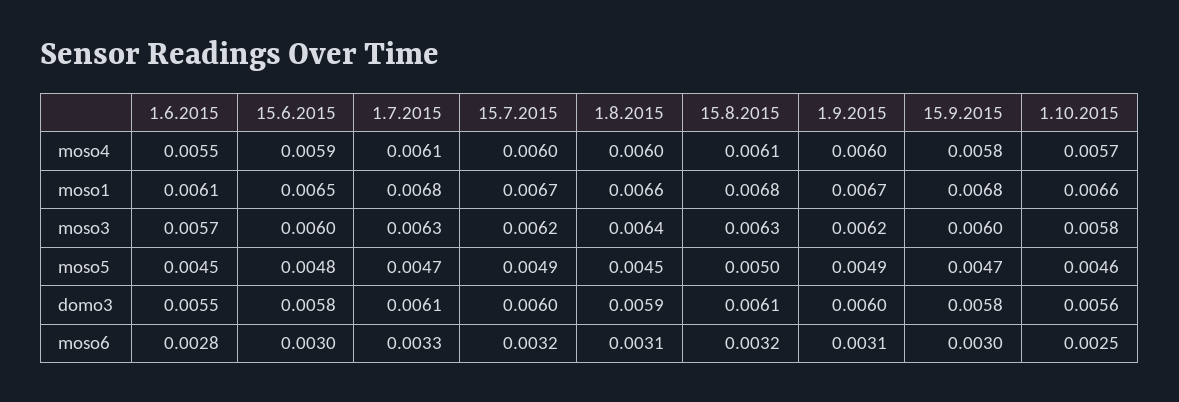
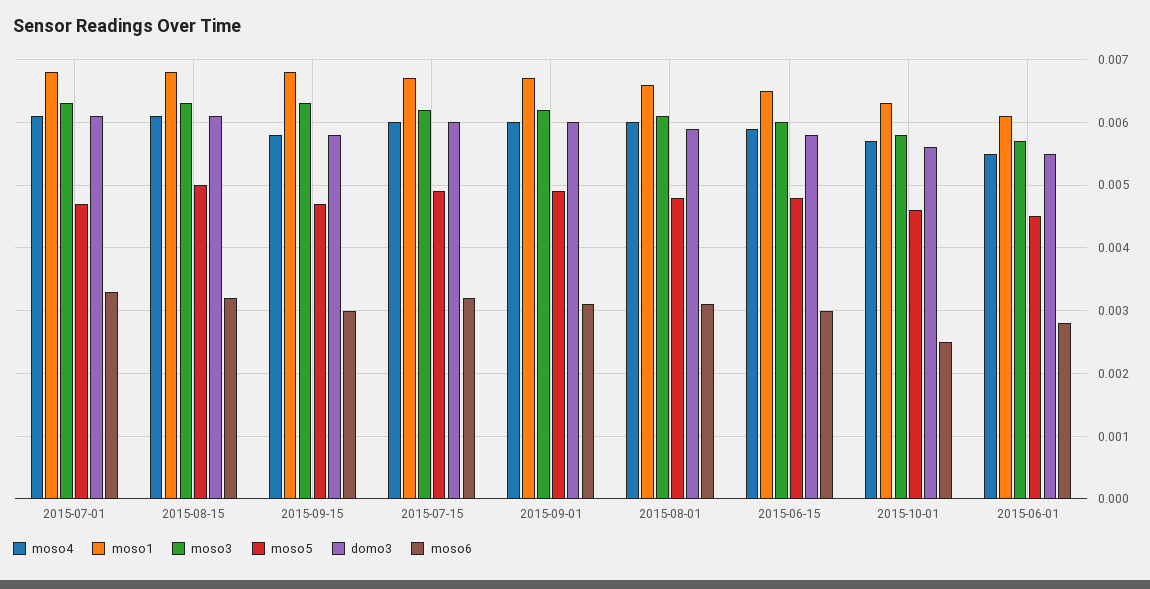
moso1, 1.10.2015: 0.0066 -> 0.0063
moso3, 1.8.2015: 0.0064 -> 0.0061
moso3, 15.9.2015: 0.006 -> 0.0063
moso5, 1.8.2015: 0.0045 -> 0.0048

